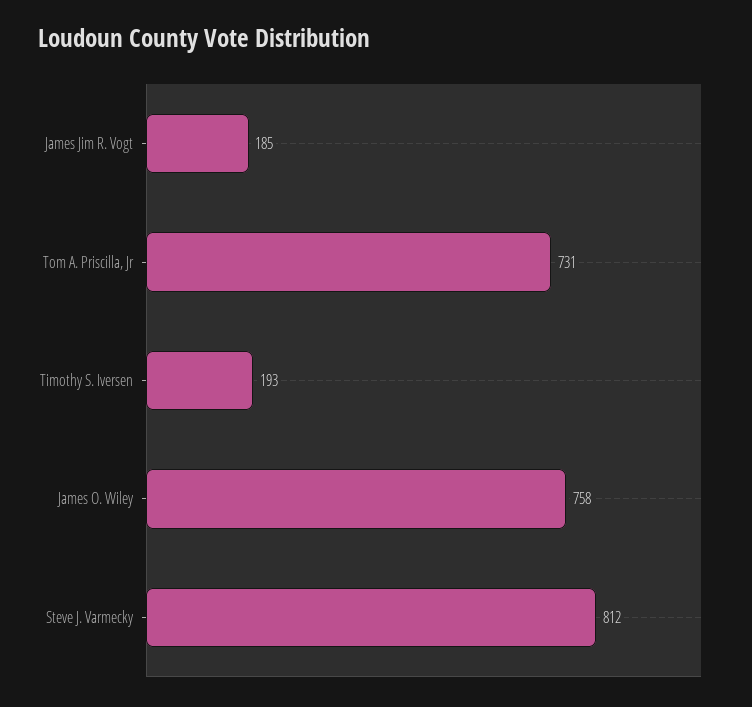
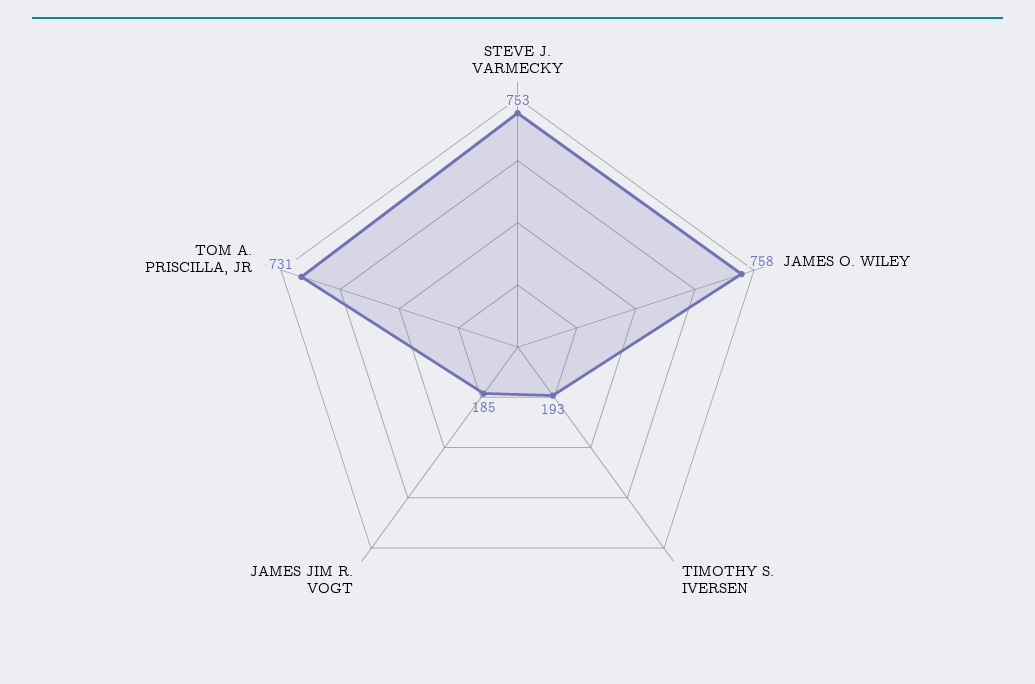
Steve J. Varmecky: 812 -> 753

